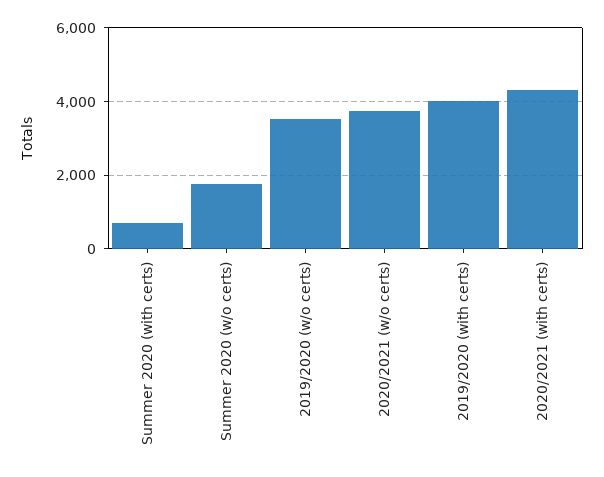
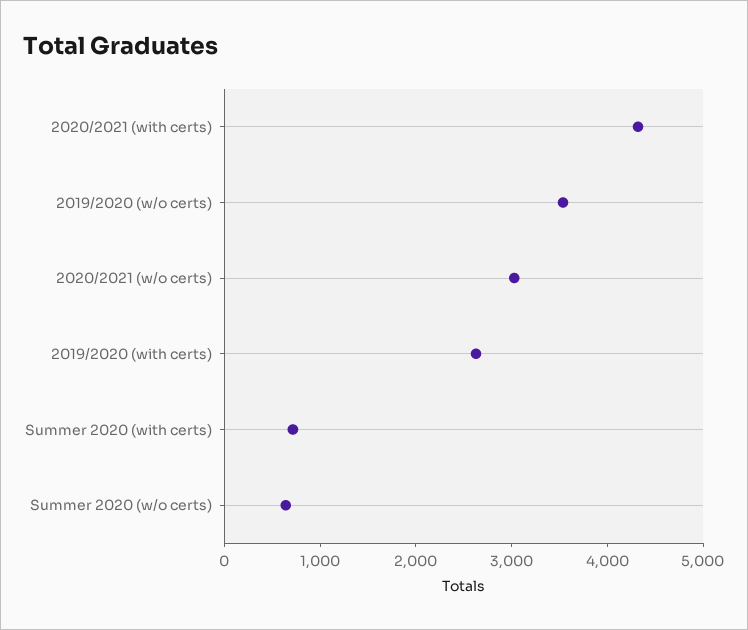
Summer 2020 (w/o certs): 1800 -> 600
2020/2021 (w/o certs): 3800 -> 3000
2019/2020 (with certs): 4000 -> 2600

